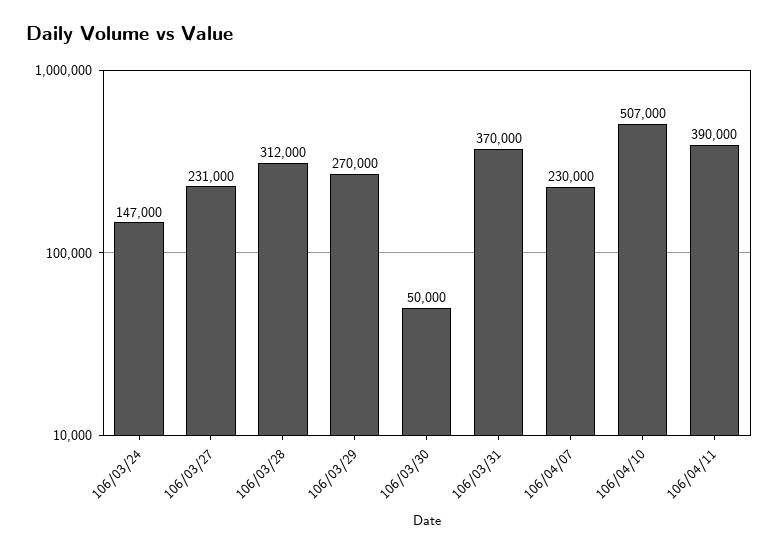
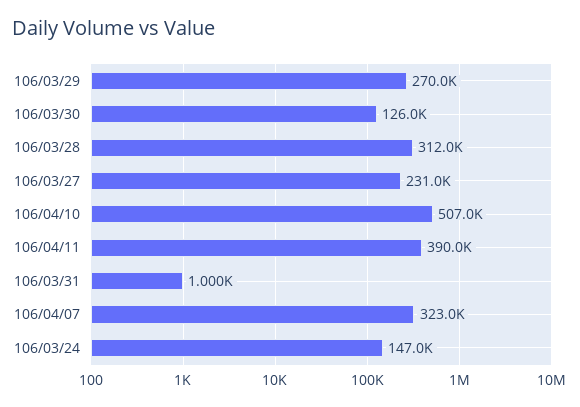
106/03/30: 50000 -> 126000
106/03/31: 370000 -> 1000
106/04/07: 230000 -> 323000

